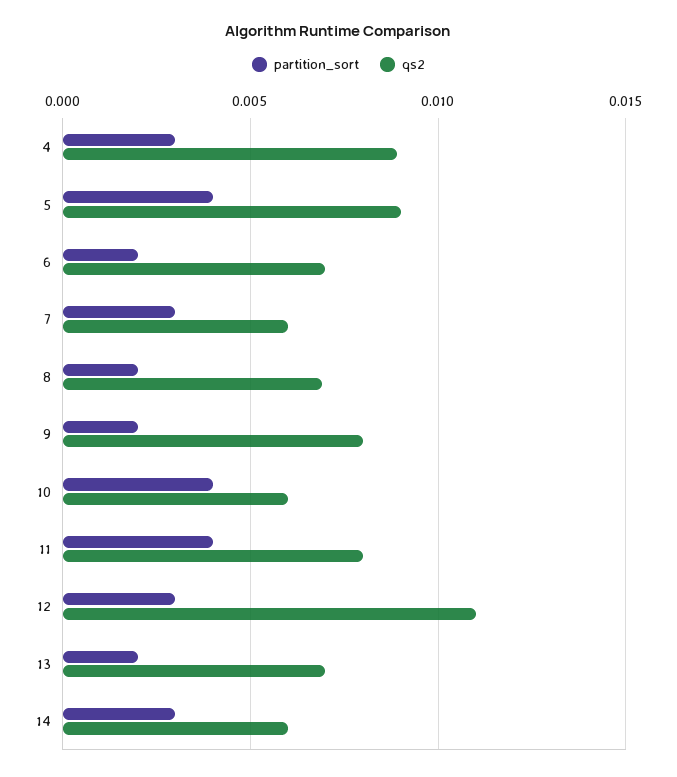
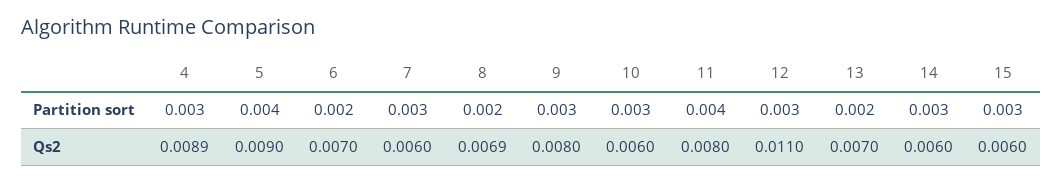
partition_sort, 9: 0.002 -> 0.003
partition_sort, 10: 0.004 -> 0.003
partition_sort, 15: none -> 0.003
qs2, 15: none -> 0.006

